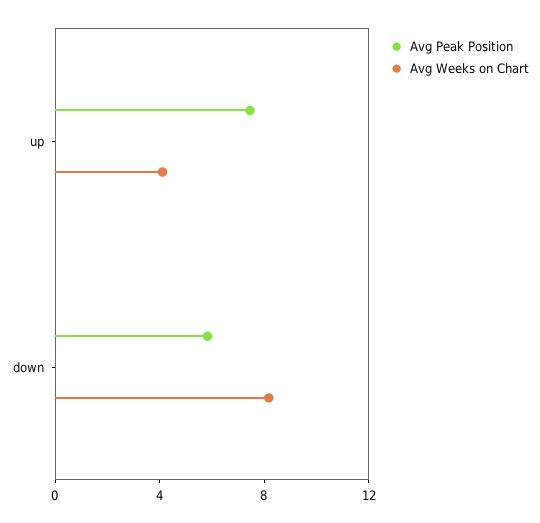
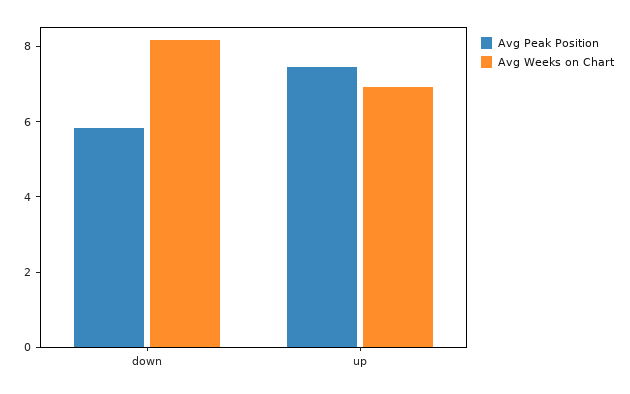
Avg Weeks on Chart, up: 4 -> 7

